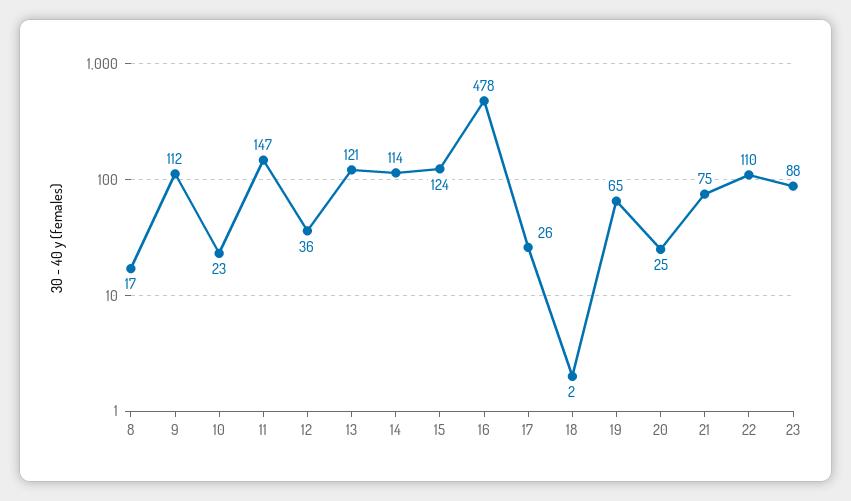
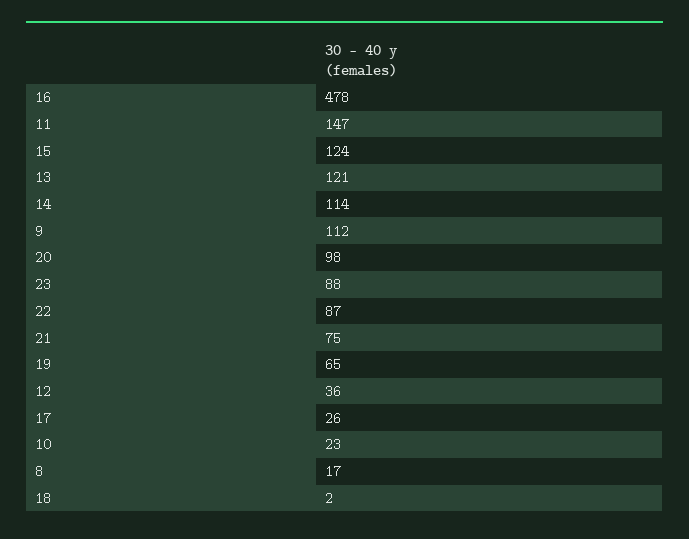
20: 25 -> 98
22: 110 -> 87

